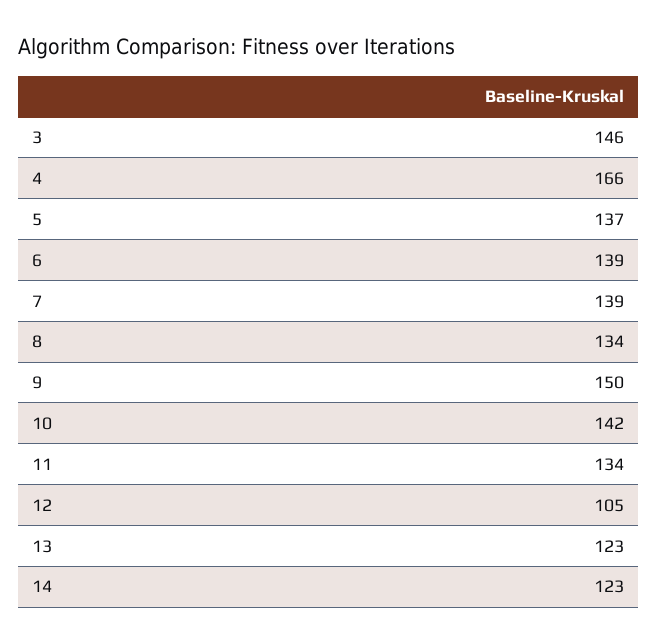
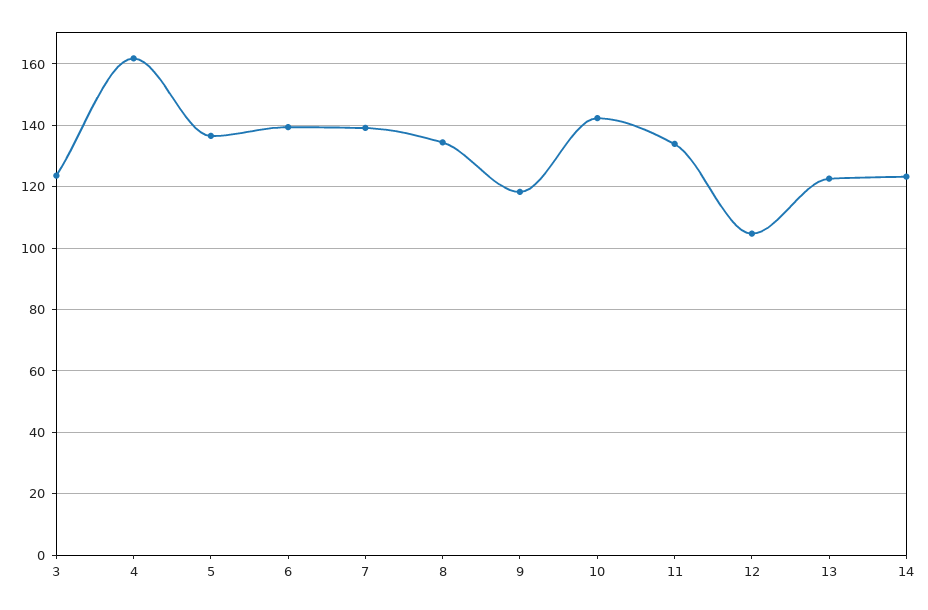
3: 146 -> 124
4: 166 -> 162
9: 150 -> 118

